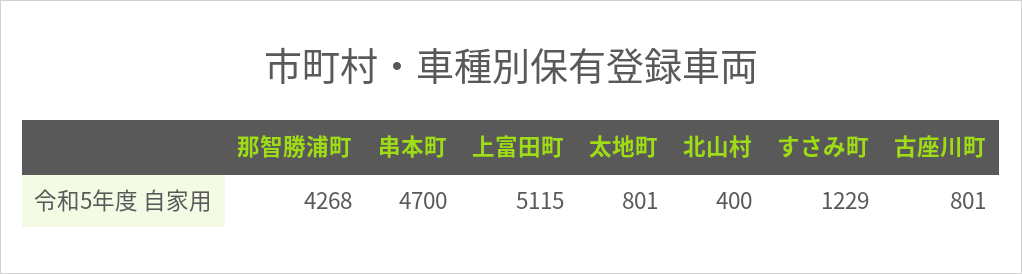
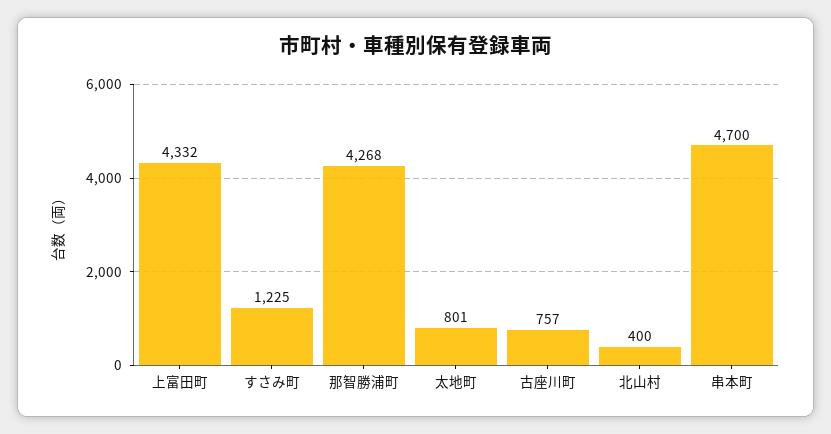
上富田町: 5115 -> 4332
すさみ町: 1229 -> 1225
古座川町: 801 -> 757

